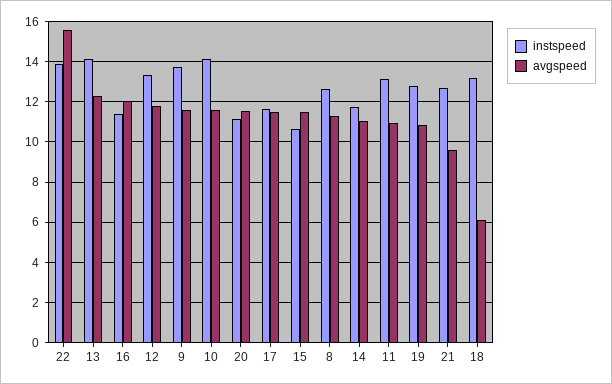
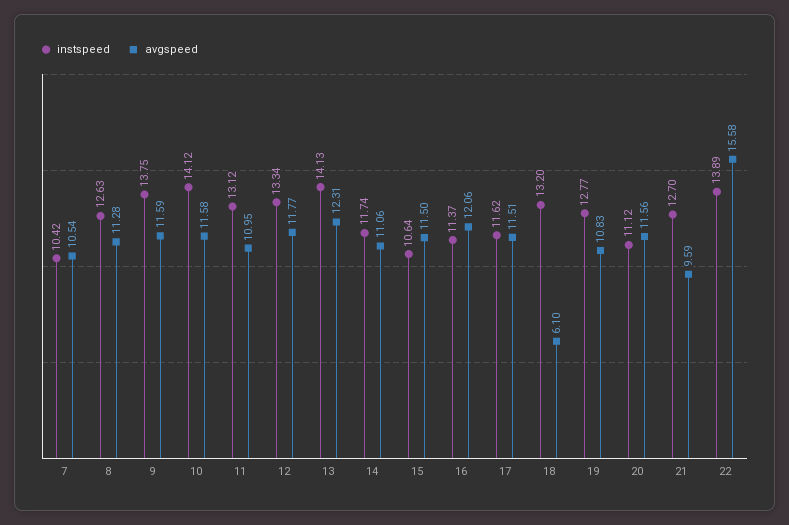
instspeed, 7: none -> 10.42
avgspeed, 7: none -> 10.54

